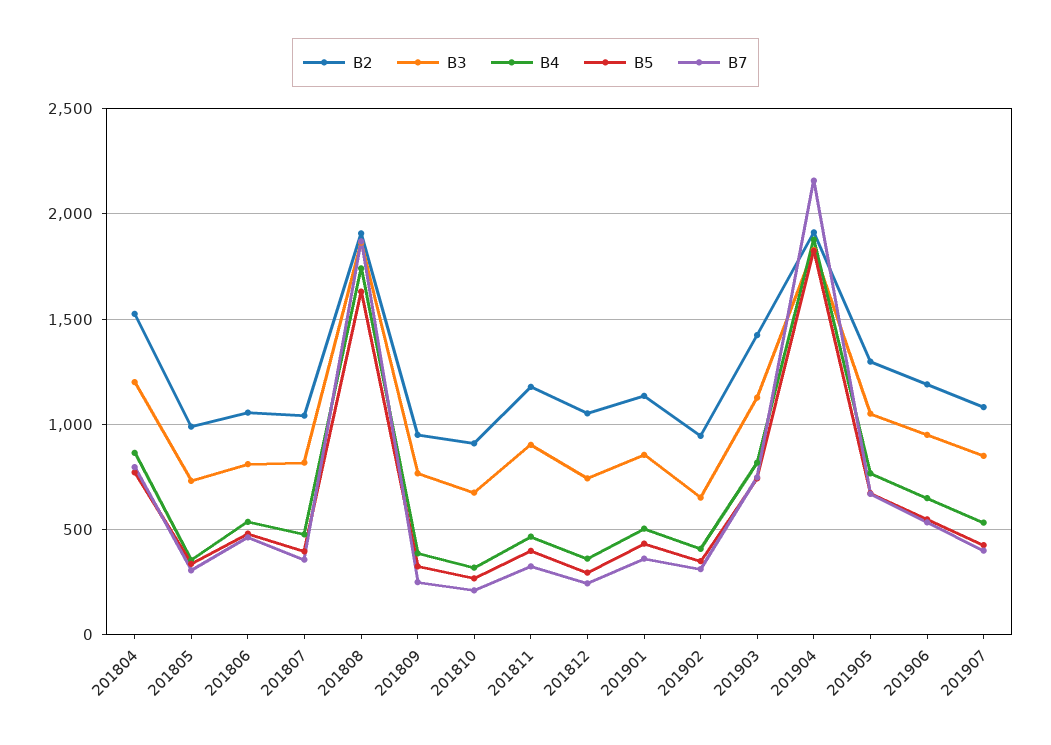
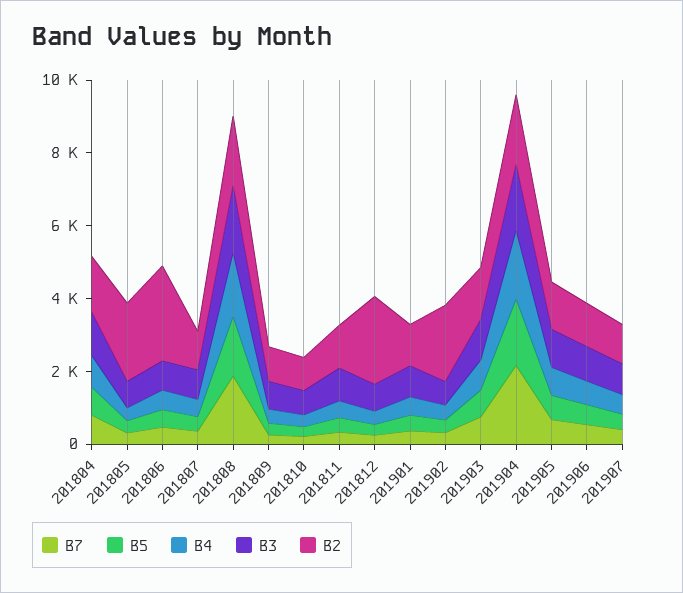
B2, 201805: 1000 -> 2000
B2, 201806: 1050 -> 2500
B2, 201812: 1050 -> 2500
B2, 201902: 950 -> 2000

